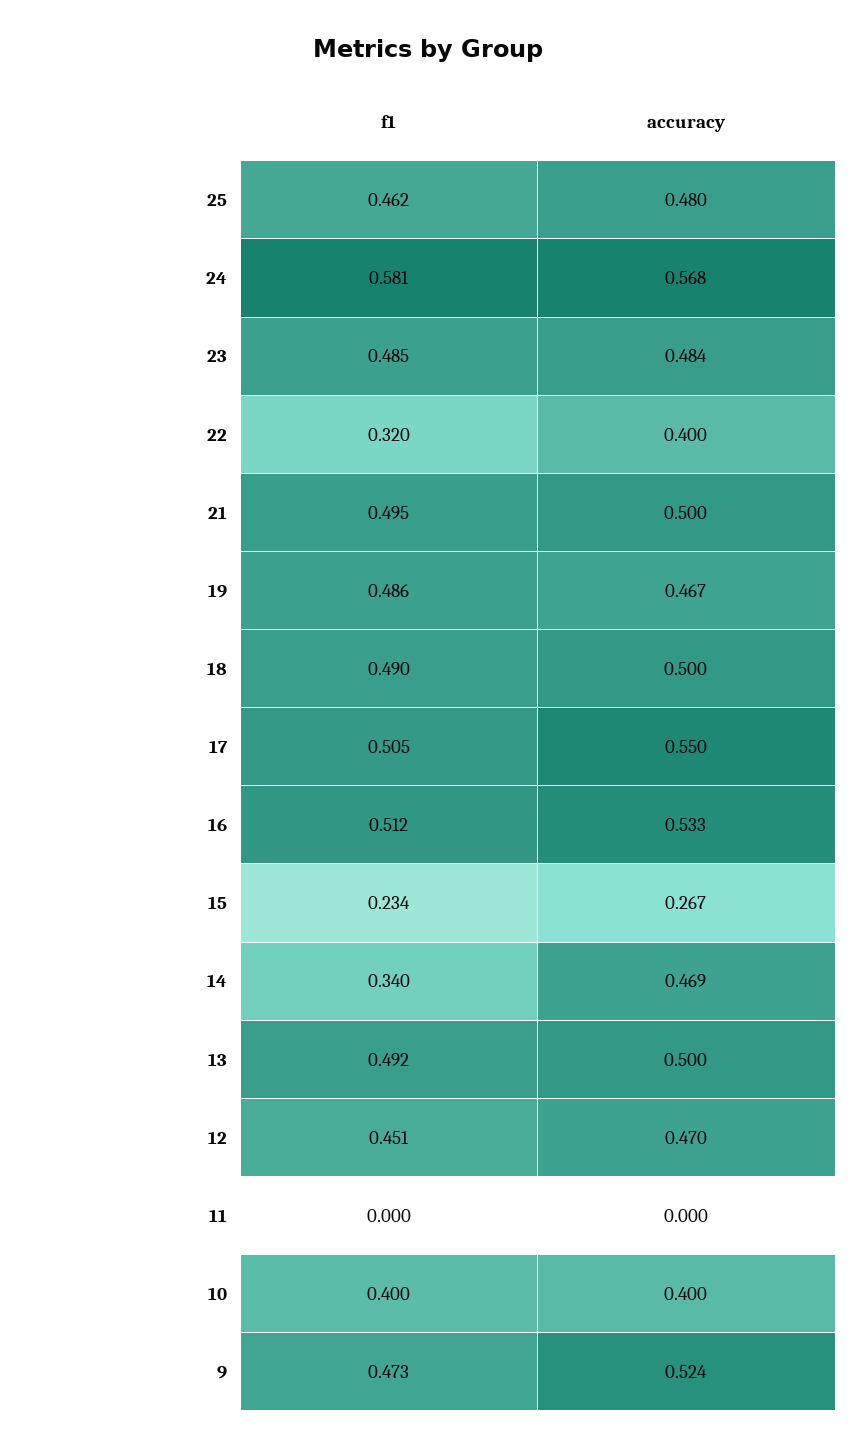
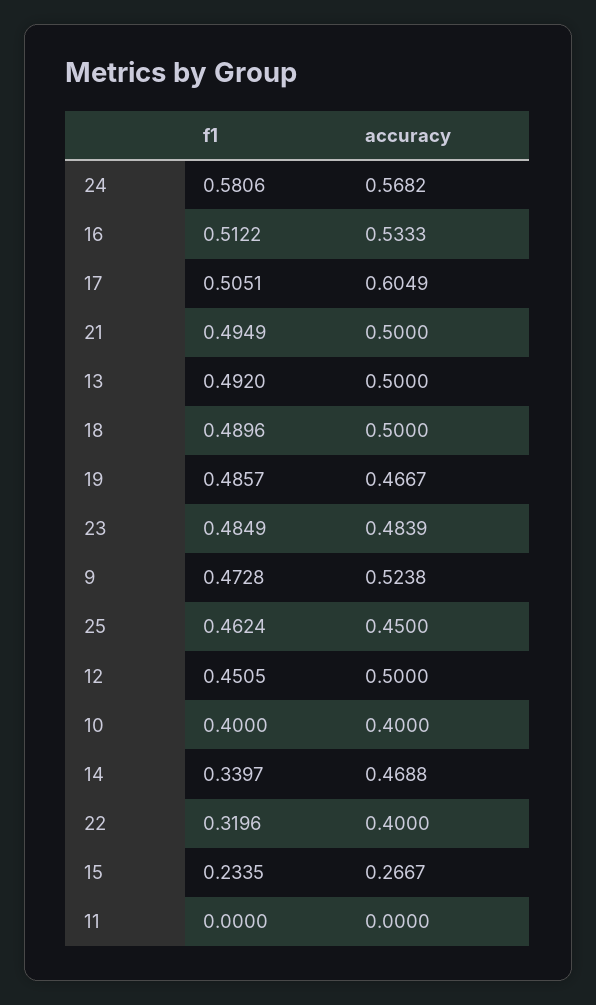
accuracy, 25: 0.48 -> 0.45
accuracy, 17: 0.55 -> 0.6049
accuracy, 12: 0.47 -> 0.5

